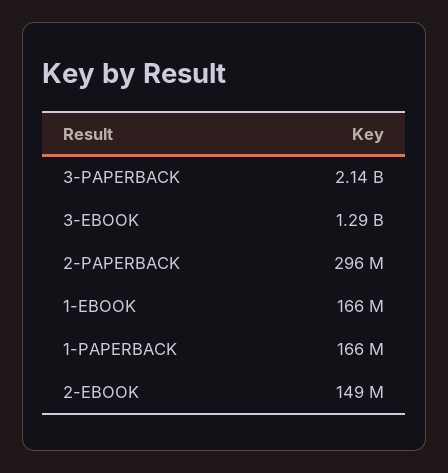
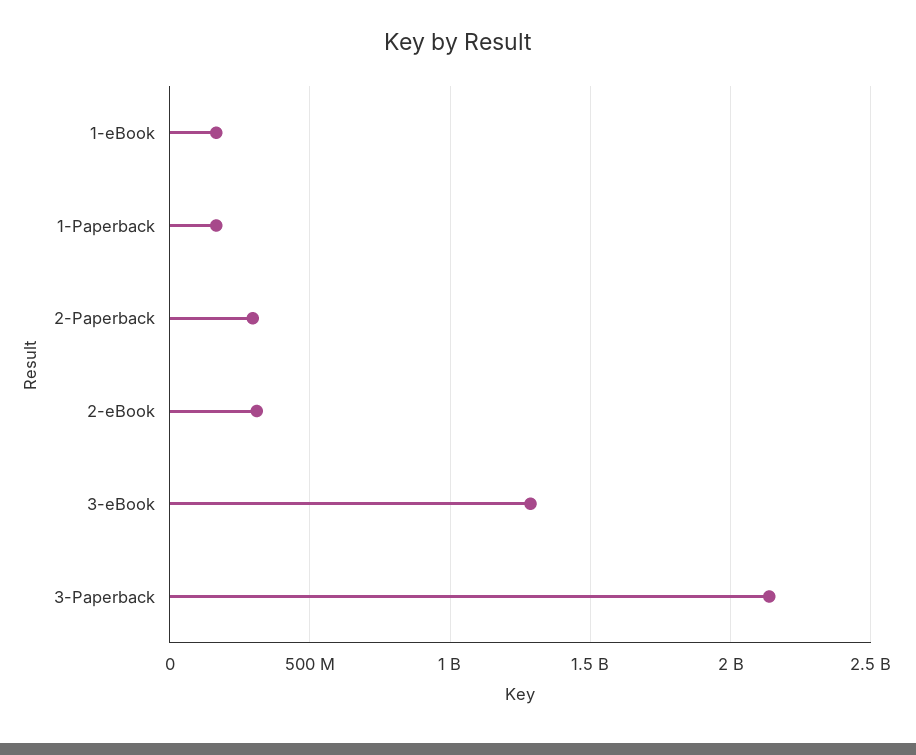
2-EBOOK: 149000000 -> 300000000

